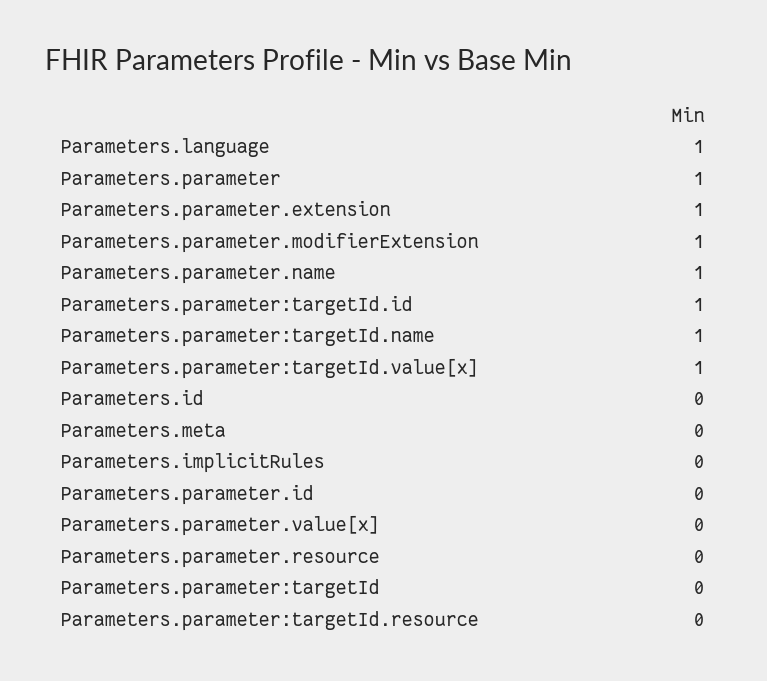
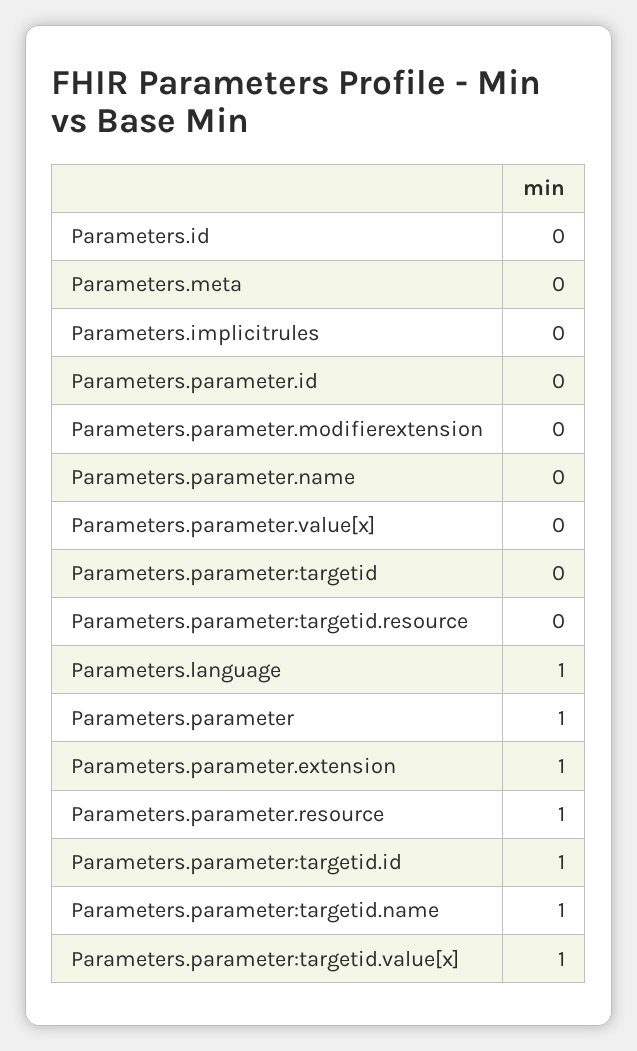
Parameters.parameter.modifierExtension: 1 -> 0
Parameters.parameter.name: 1 -> 0
Parameters.parameter.resource: 0 -> 1

